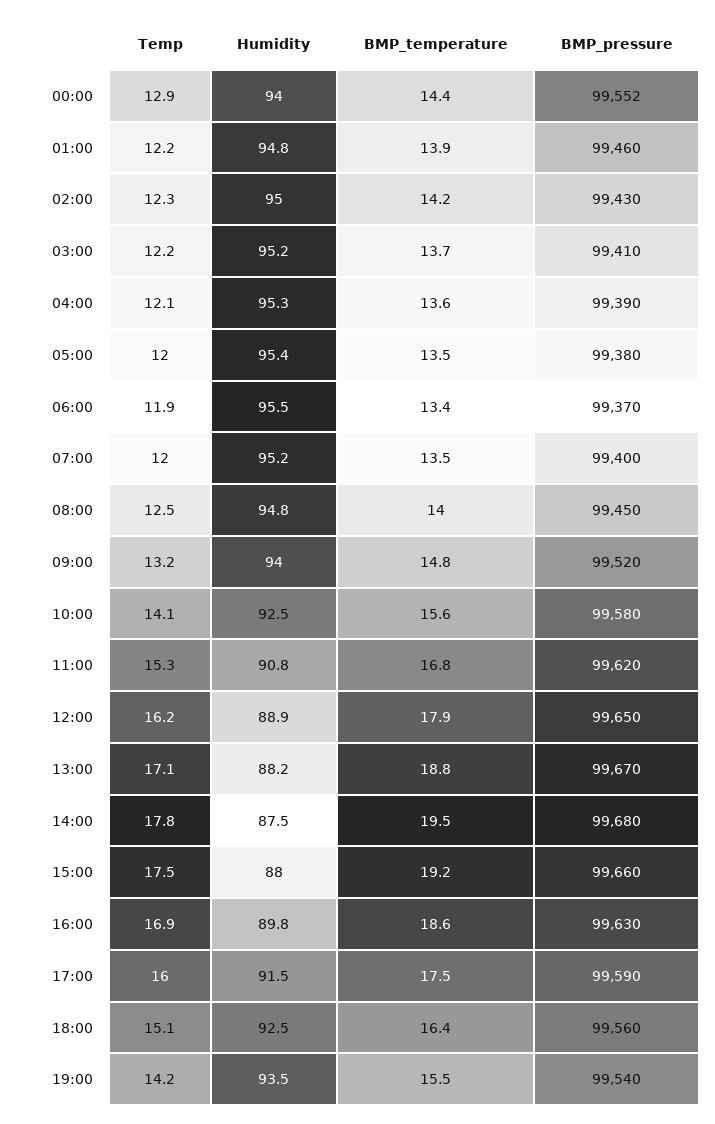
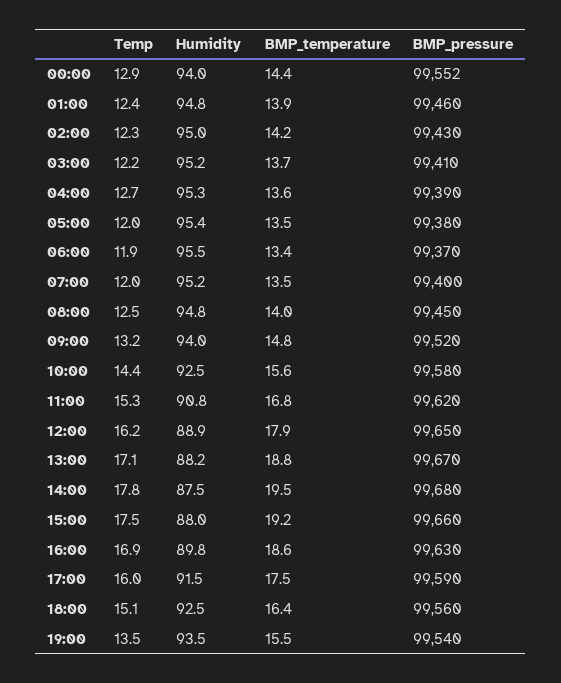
Temp, 01:00: 12.2 -> 12.4
Temp, 04:00: 12.1 -> 12.7
Temp, 10:00: 14.1 -> 14.4
Temp, 19:00: 14.2 -> 13.5

